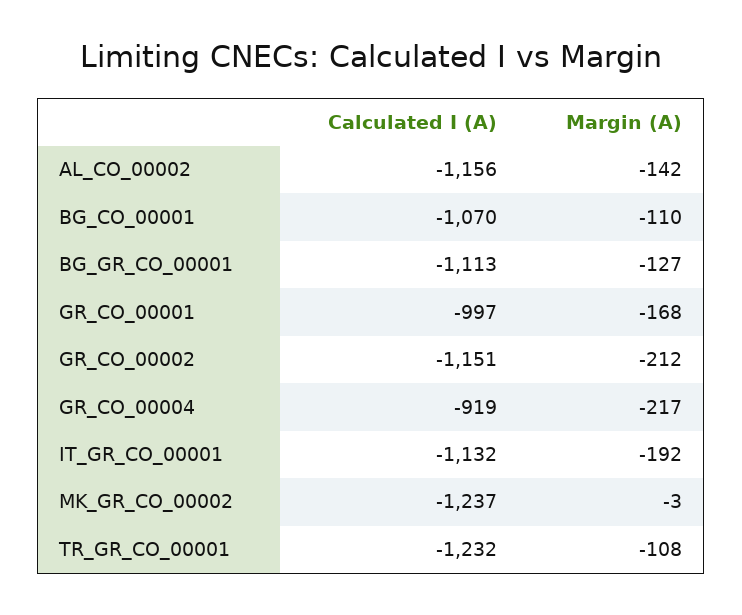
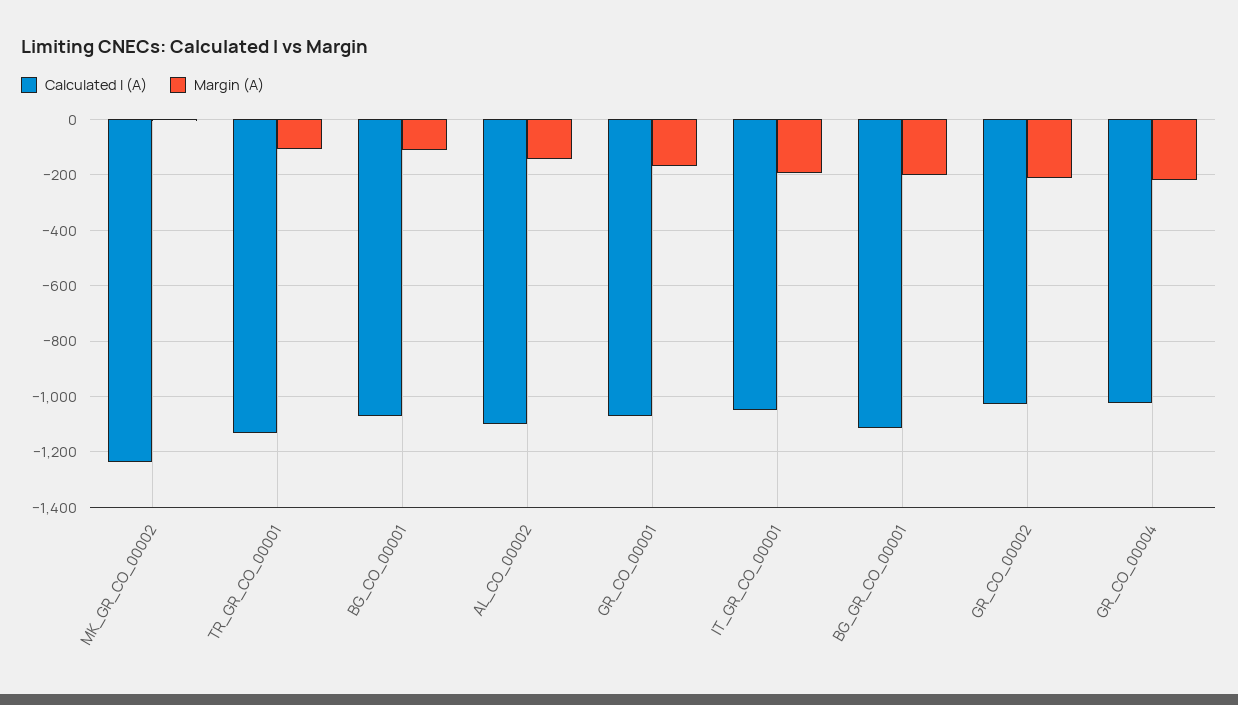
Calculated I (A), AL_CO_00002: -1156 -> -1100
Margin (A), BG_GR_CO_00001: -127 -> -200
Calculated I (A), GR_CO_00001: -997 -> -1075
Calculated I (A), GR_CO_00002: -1151 -> -1025
Calculated I (A), GR_CO_00004: -919 -> -1025
Calculated I (A), IT_GR_CO_00001: -1132 -> -1050
Calculated I (A), TR_GR_CO_00001: -1232 -> -1125

